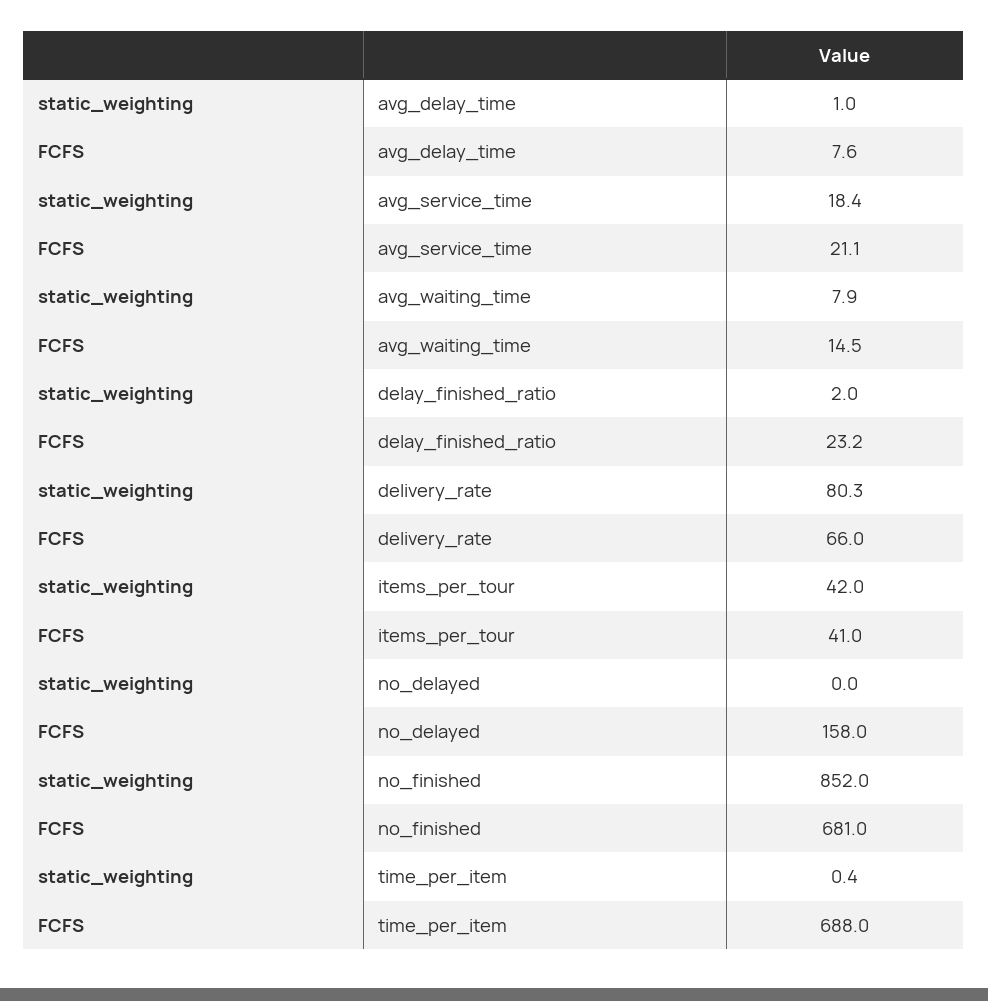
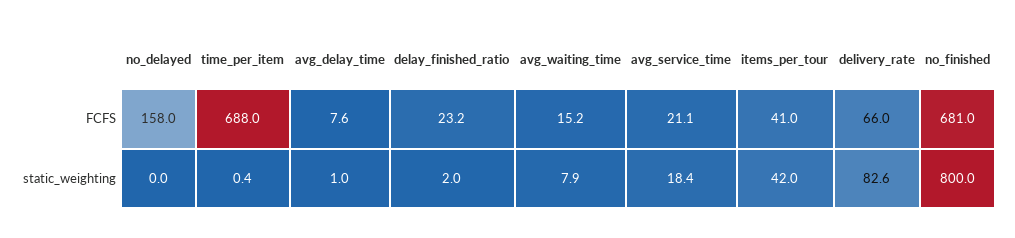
FCFS, avg_waiting_time: 14.5 -> 15.2
static_weighting, delivery_rate: 80.3 -> 82.6
static_weighting, no_finished: 852 -> 800

